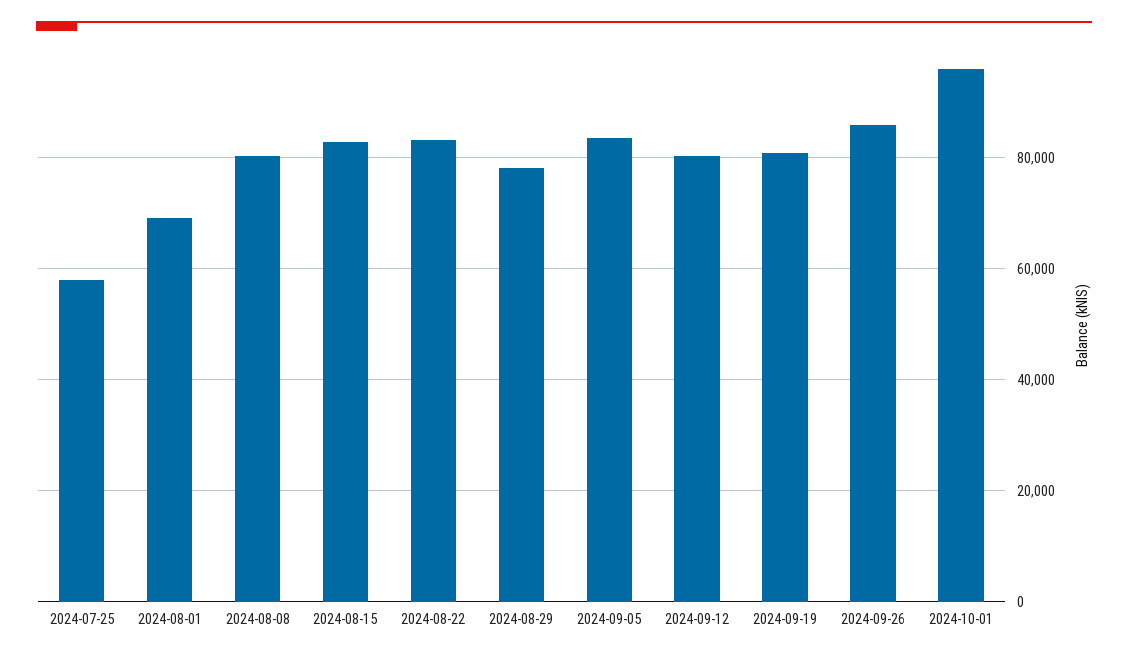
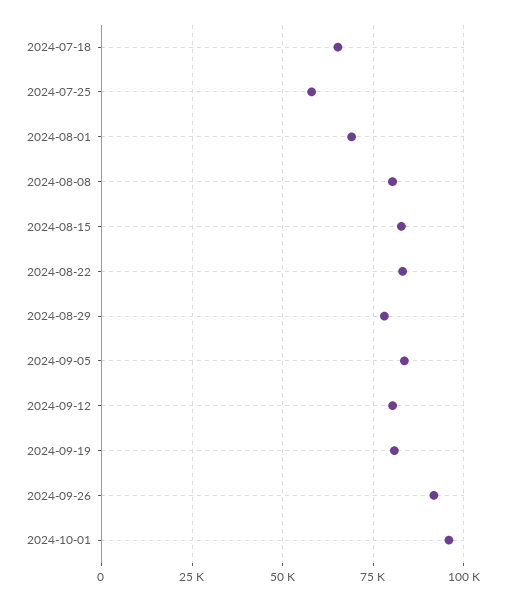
2024-09-26: 86000 -> 92500
2024-07-18: none -> 65000

